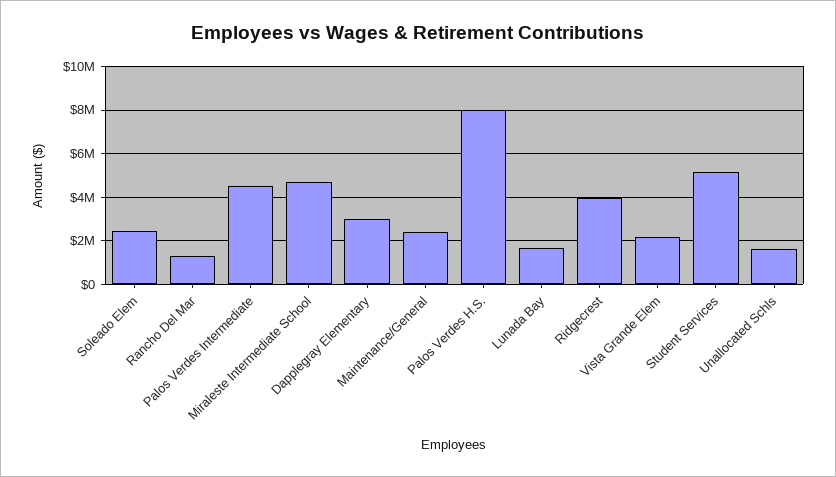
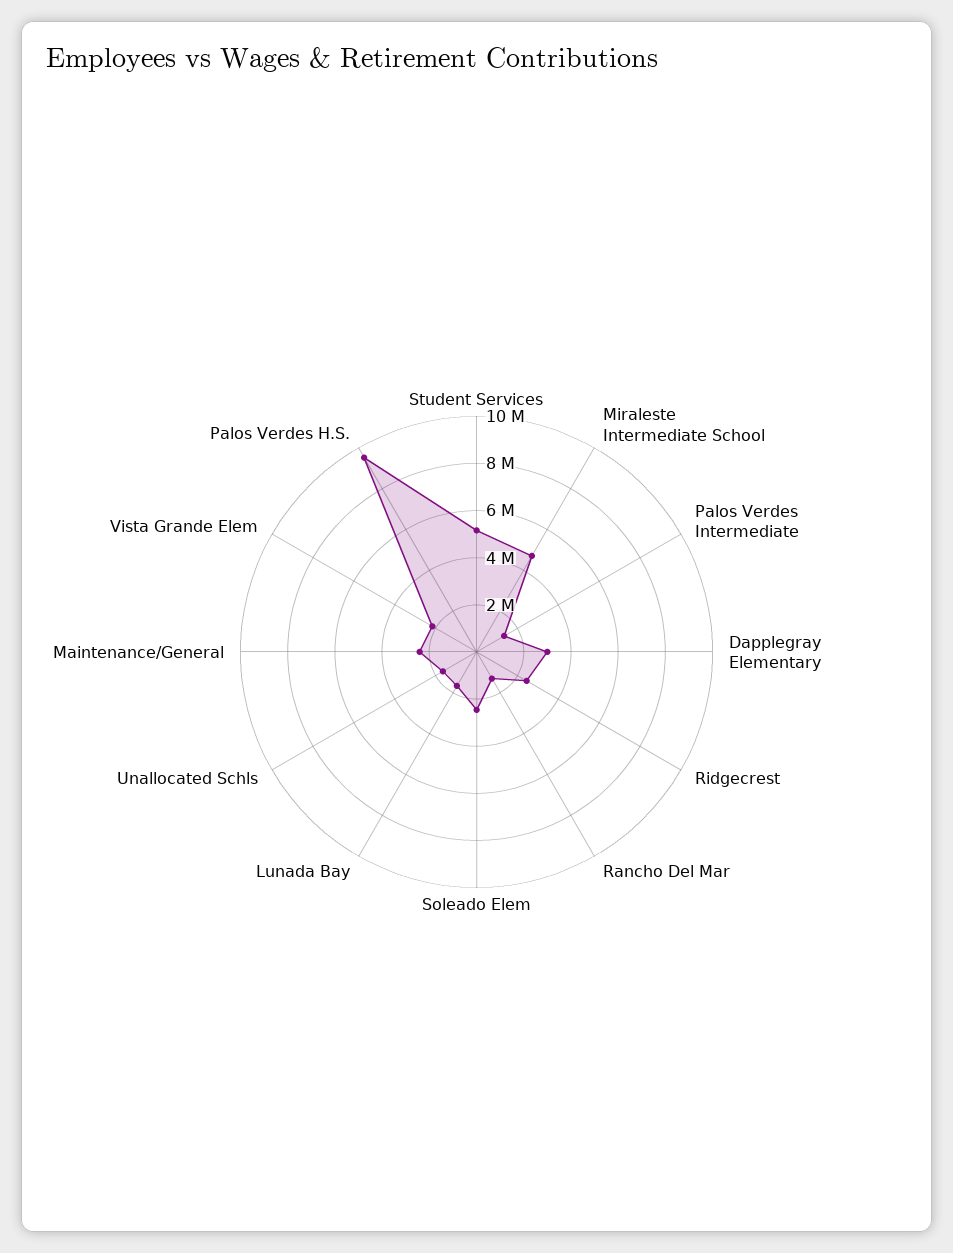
Palos Verdes Intermediate: 4500000 -> 1500000
Palos Verdes H.S.: 8000000 -> 9500000
Ridgecrest: 4000000 -> 2500000

